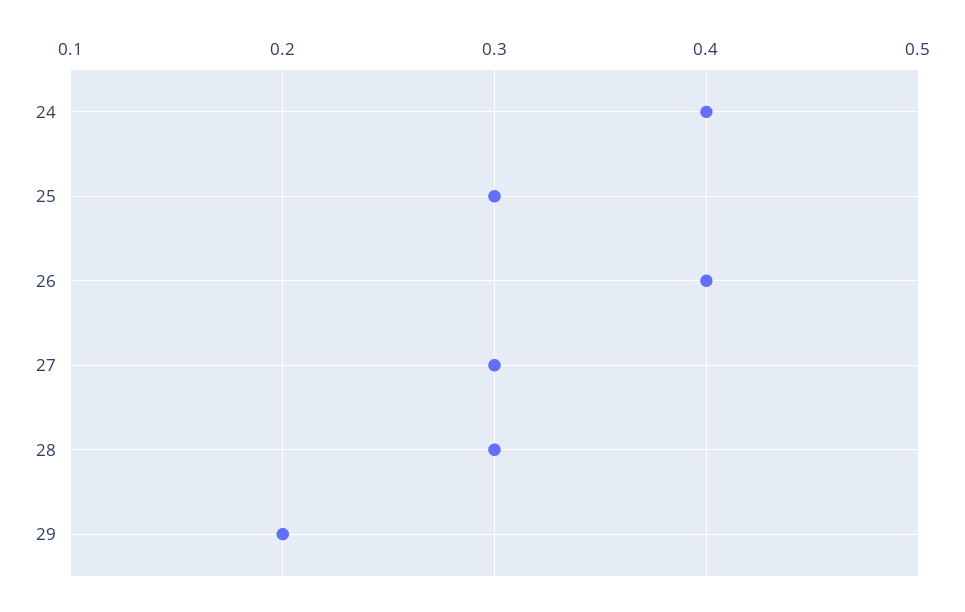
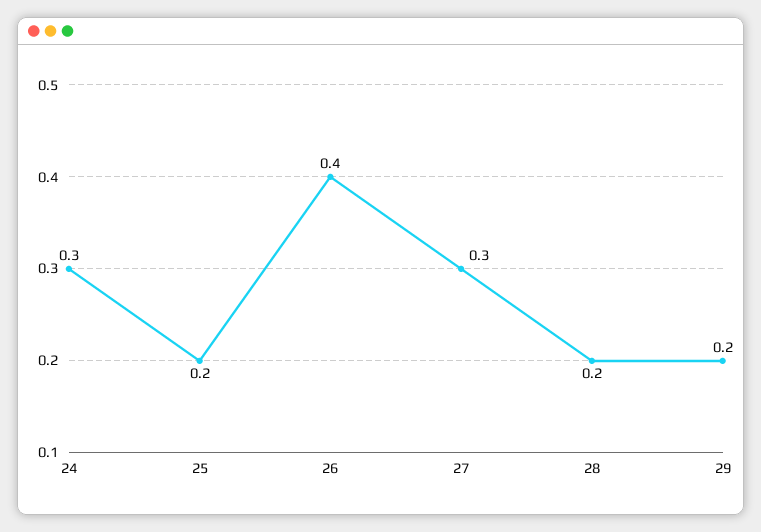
24: 0.4 -> 0.3
25: 0.3 -> 0.2
28: 0.3 -> 0.2

